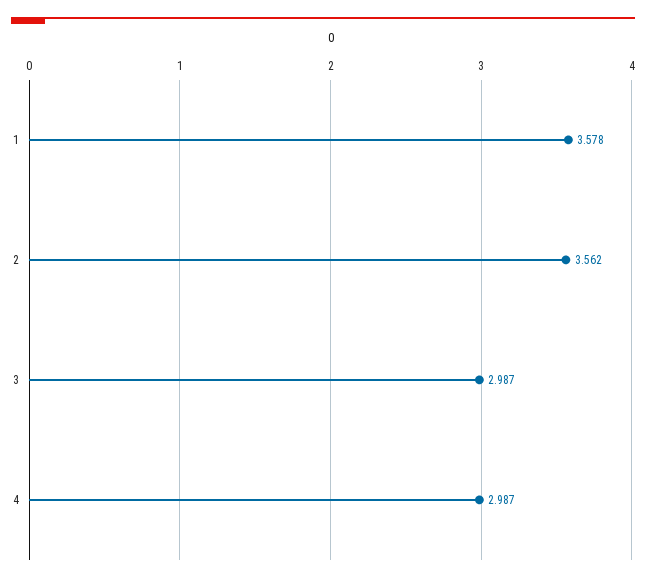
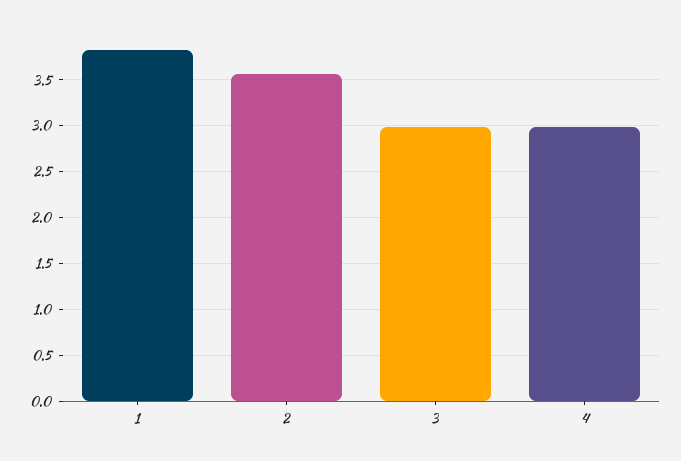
1: 3.578 -> 3.8

